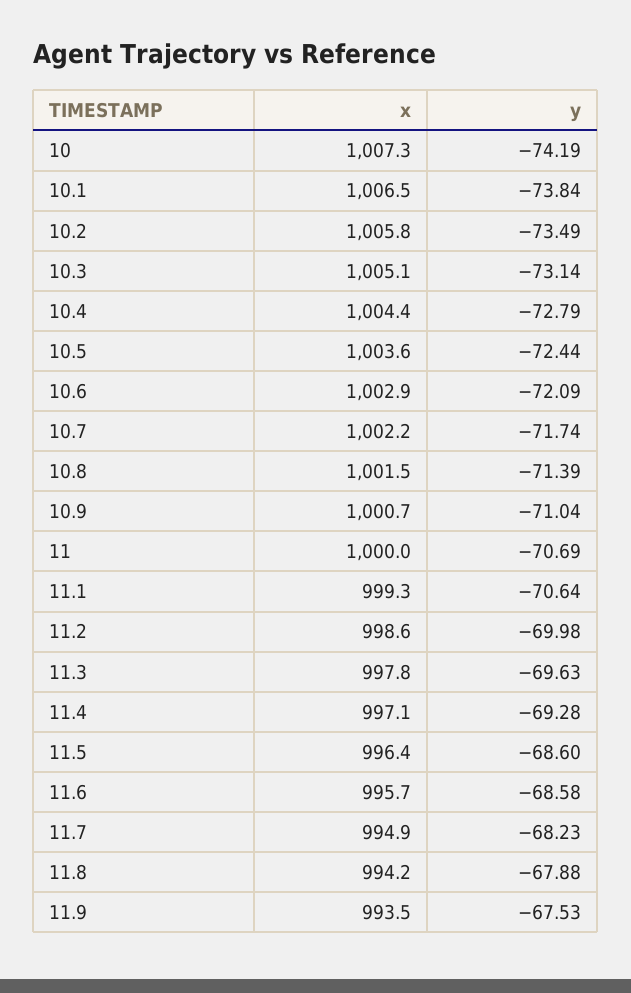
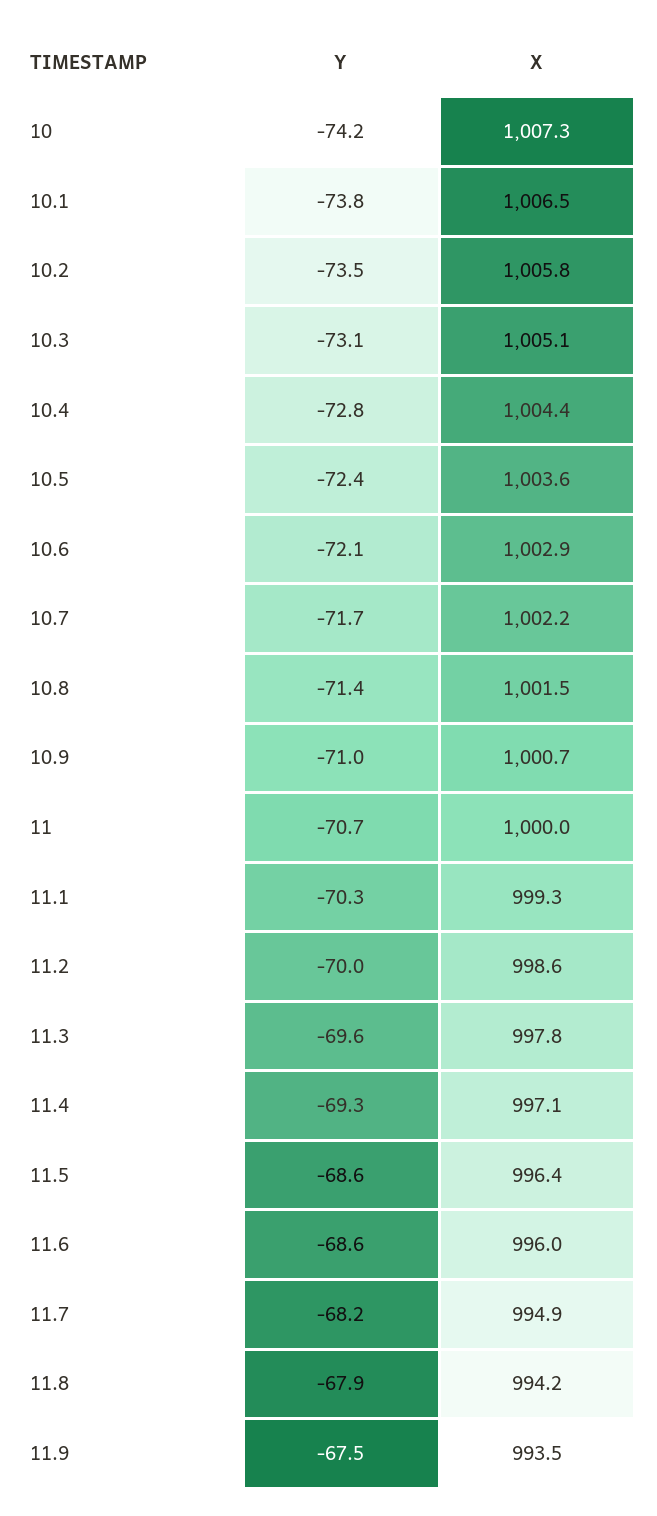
y, 11.1: -70.64 -> -70.3
x, 11.6: 995.7 -> 996

